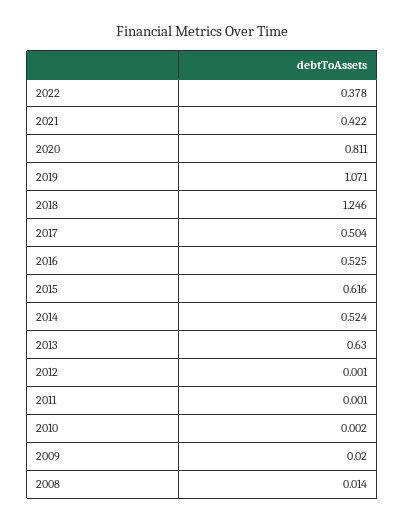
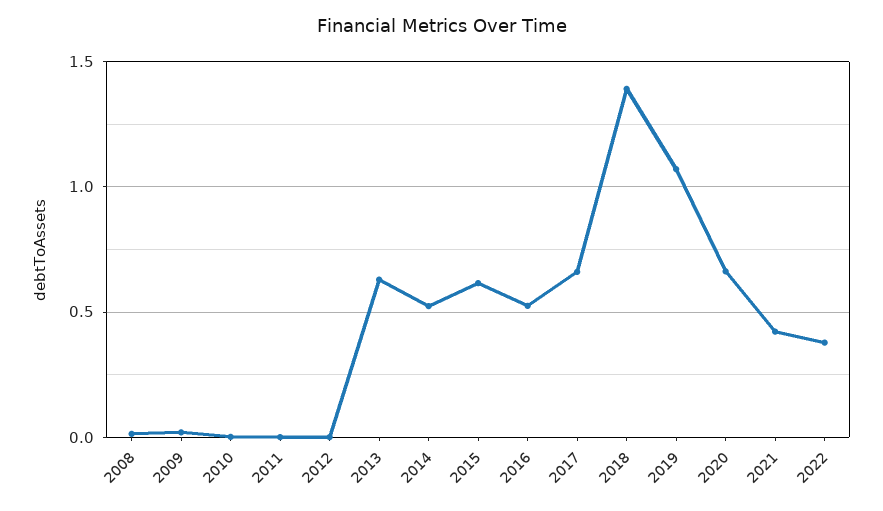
2020: 0.811 -> 0.65
2018: 1.246 -> 1.4
2017: 0.504 -> 0.65

